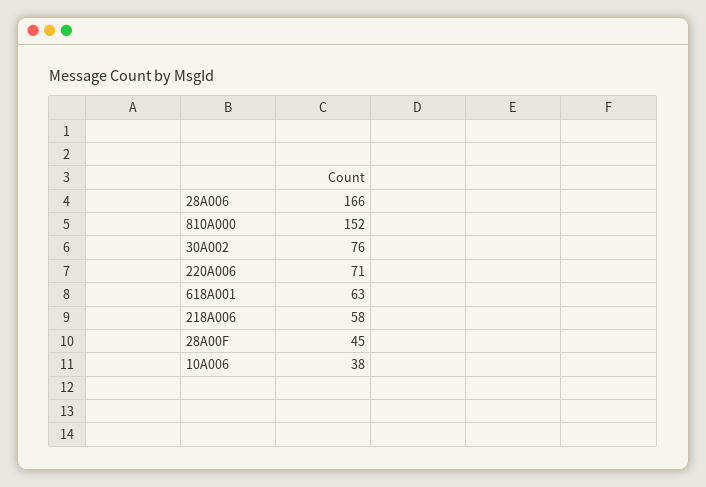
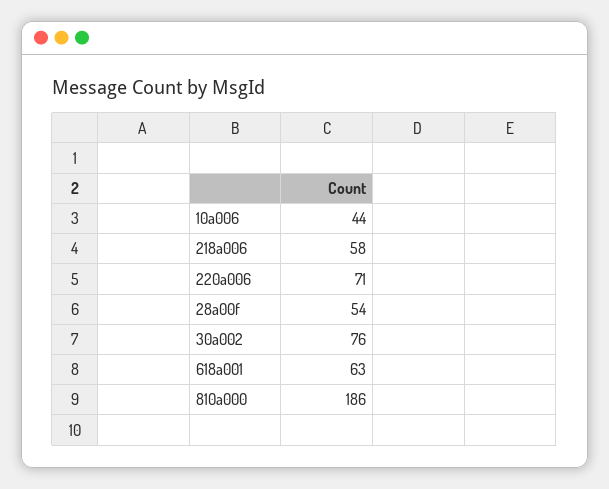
28A006: 166 -> none
810A000: 152 -> 186
28A00F: 45 -> 54
10A006: 38 -> 44

